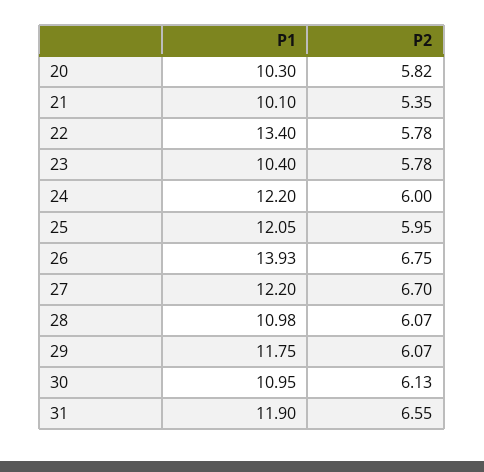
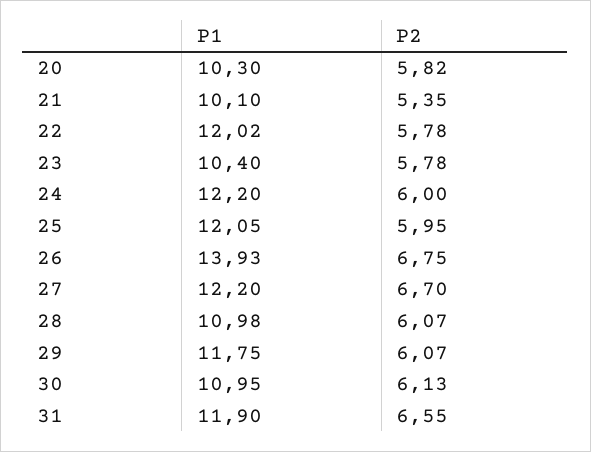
P1, 22: 13.4 -> 12.02

